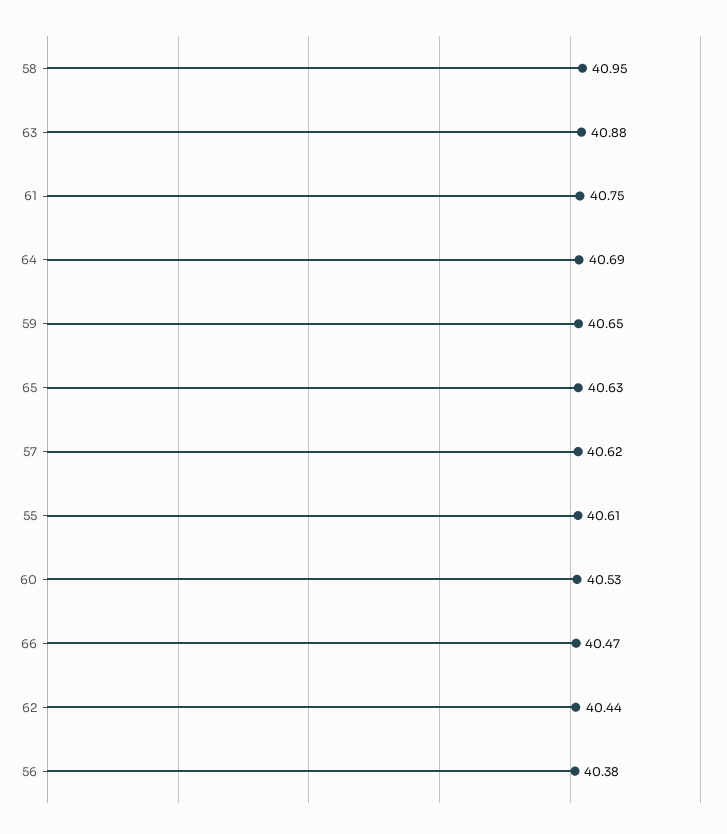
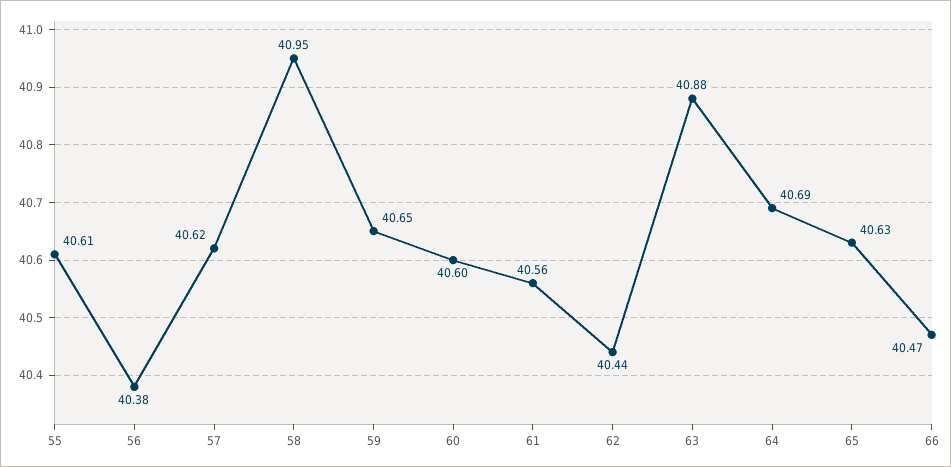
61: 40.75 -> 40.56
60: 40.53 -> 40.6

